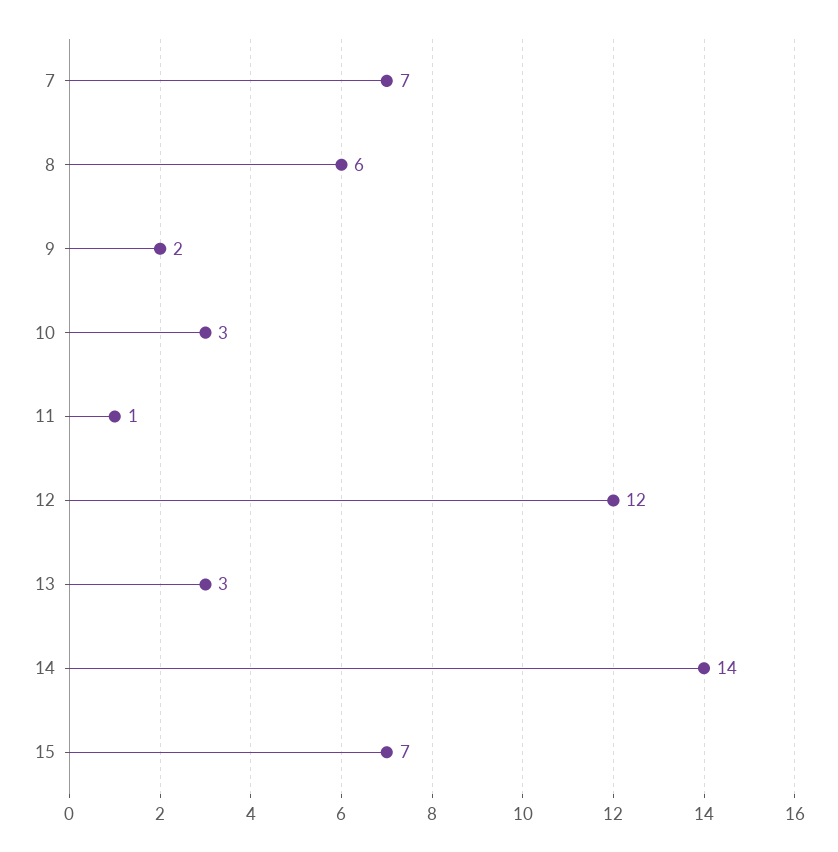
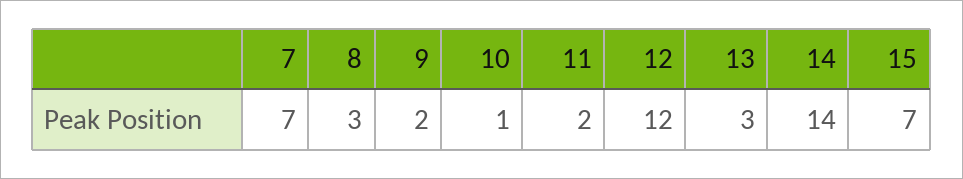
8: 6 -> 3
10: 3 -> 1
11: 1 -> 2

